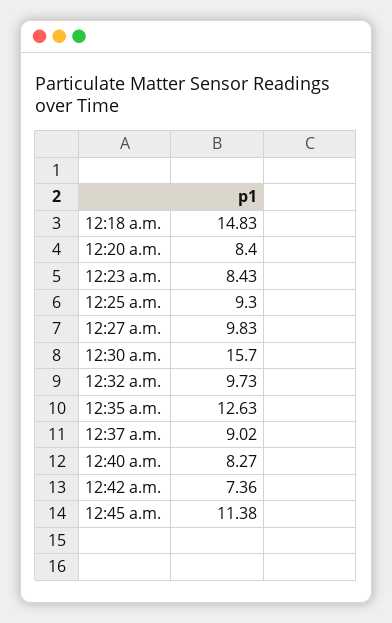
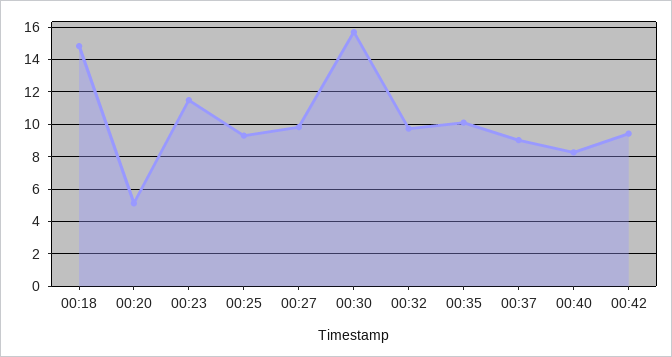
12:20 a.m.: 8.4 -> 5
12:23 a.m.: 8.43 -> 11.5
12:35 a.m.: 12.63 -> 10
12:42 a.m.: 7.36 -> 9.5
12:45 a.m.: 11.38 -> none

